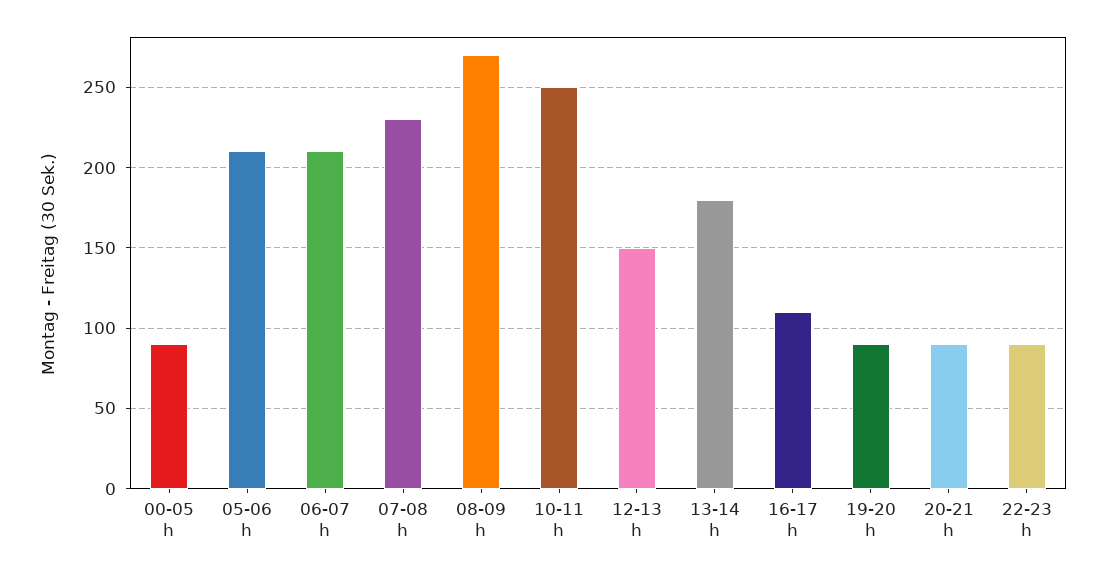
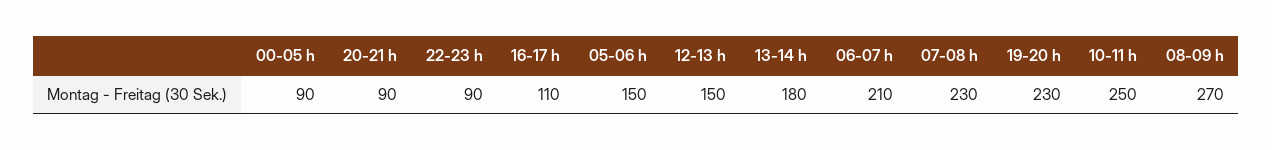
05-06 h: 210 -> 150
19-20 h: 90 -> 230

